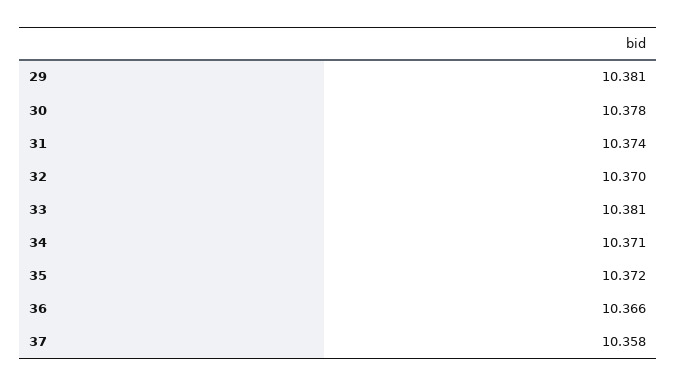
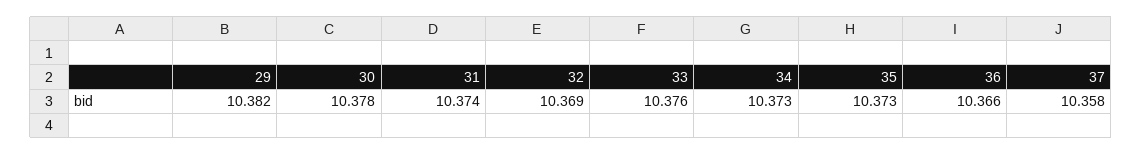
29: 10.381 -> 10.382
32: 10.37 -> 10.369
33: 10.381 -> 10.376
34: 10.371 -> 10.373
35: 10.372 -> 10.373

